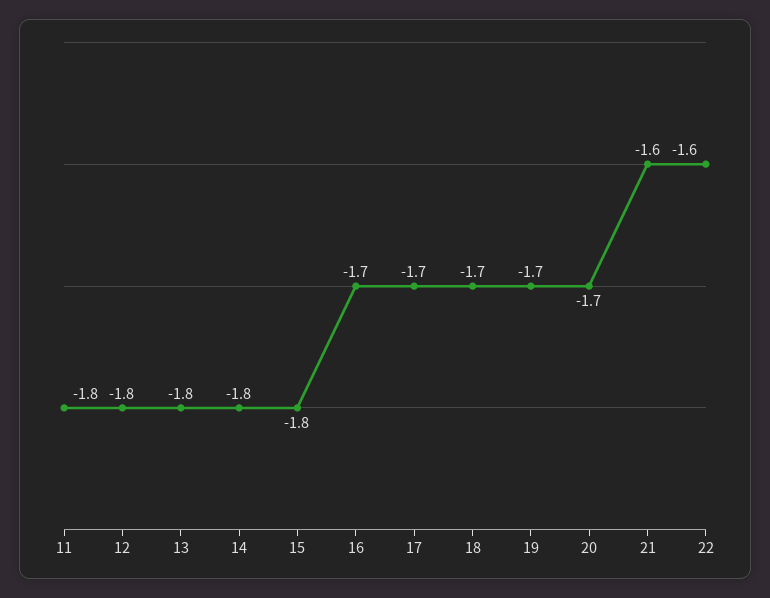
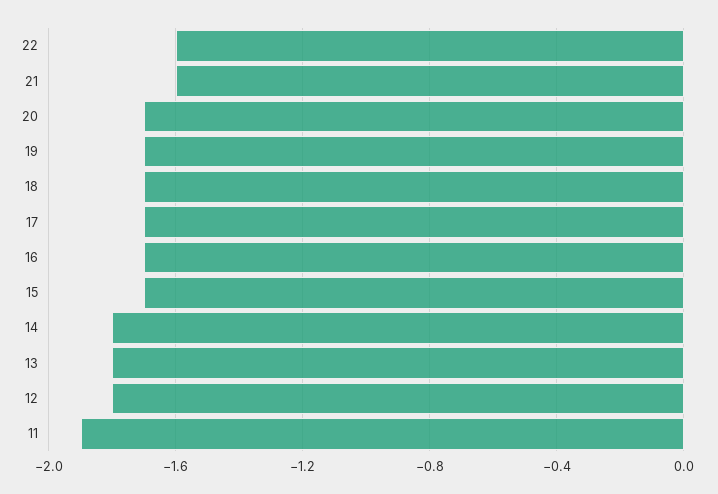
11: -1.8 -> -1.9
15: -1.8 -> -1.7

